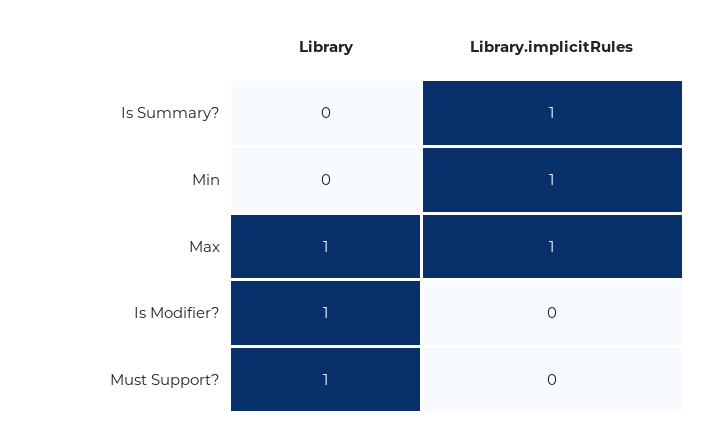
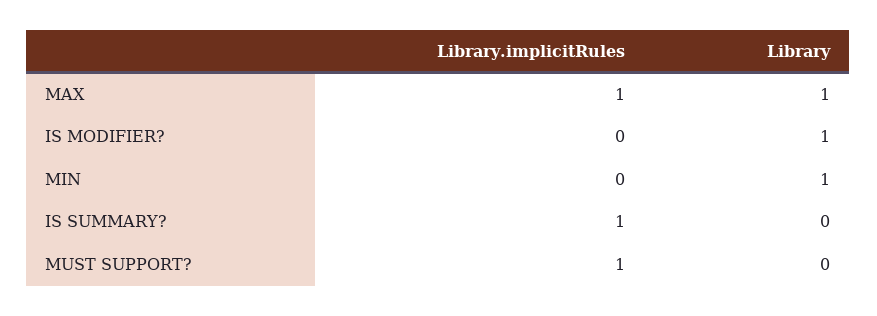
Library, Min: 0 -> 1
Library.implicitRules, Min: 1 -> 0
Library, Must Support?: 1 -> 0
Library.implicitRules, Must Support?: 0 -> 1

